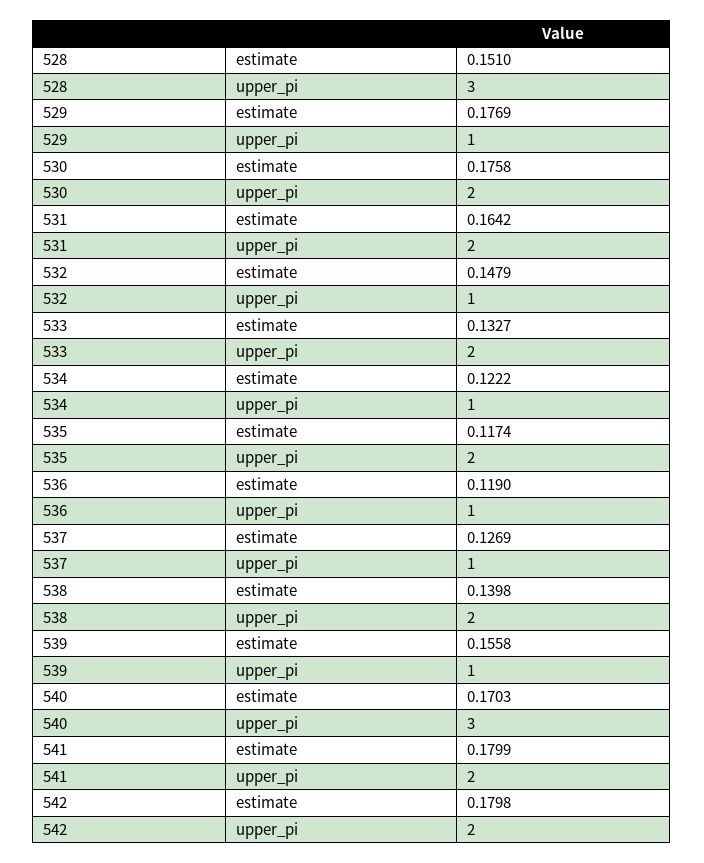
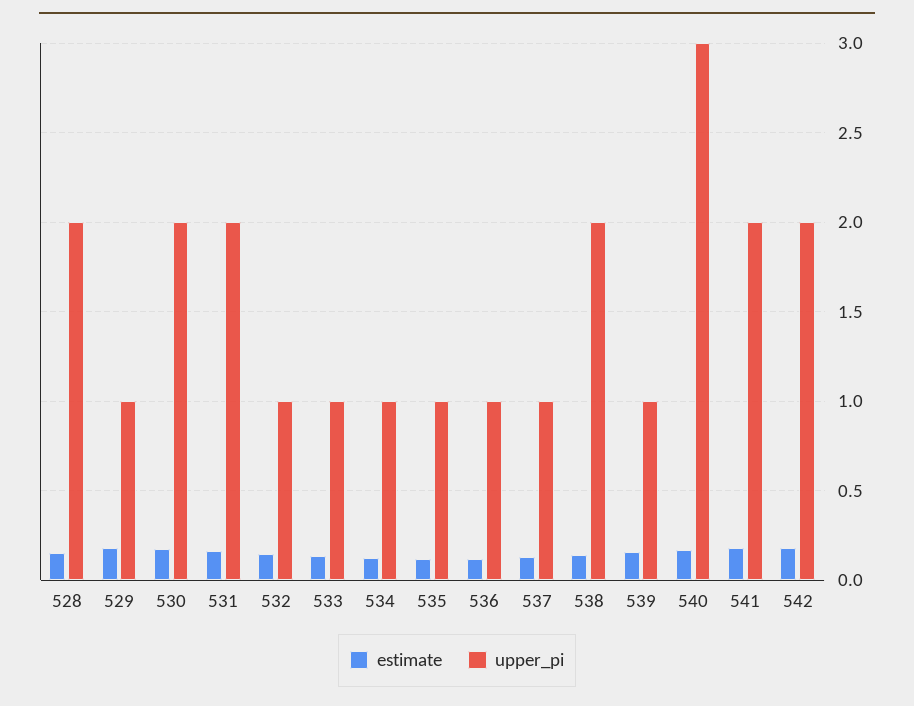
upper_pi, 528: 3 -> 2
upper_pi, 533: 2 -> 1
upper_pi, 535: 2 -> 1

